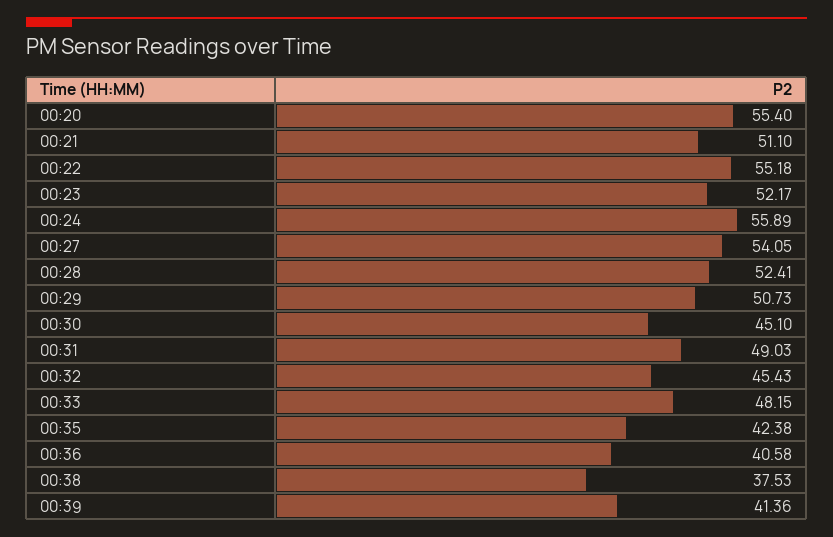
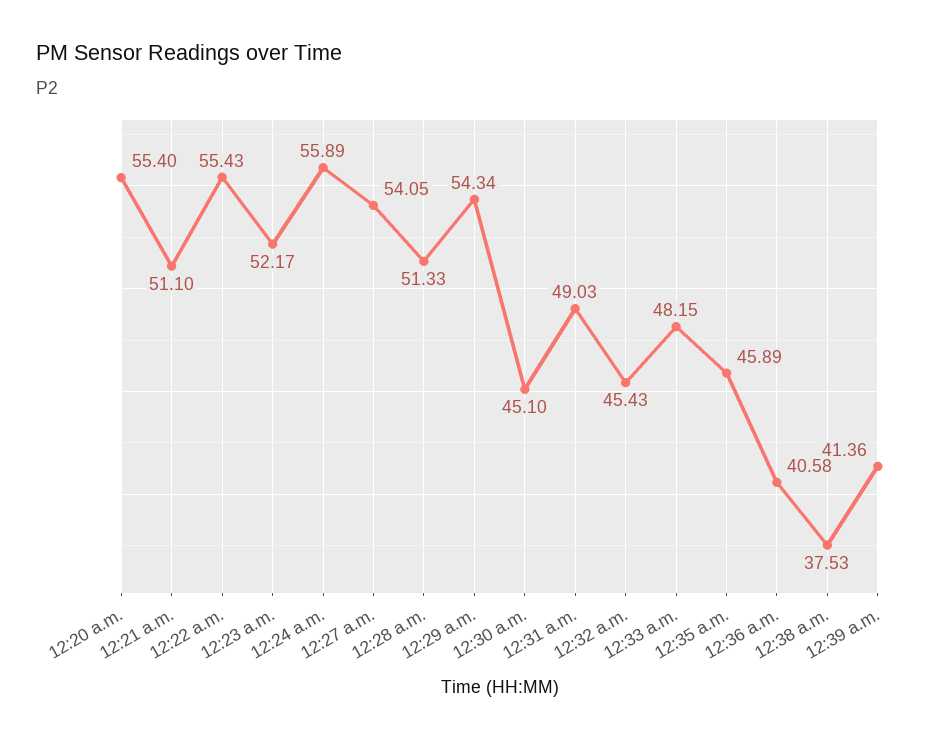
00:22: 55.18 -> 55.43
00:28: 52.41 -> 51.33
00:29: 50.73 -> 54.34
00:35: 42.38 -> 45.89

